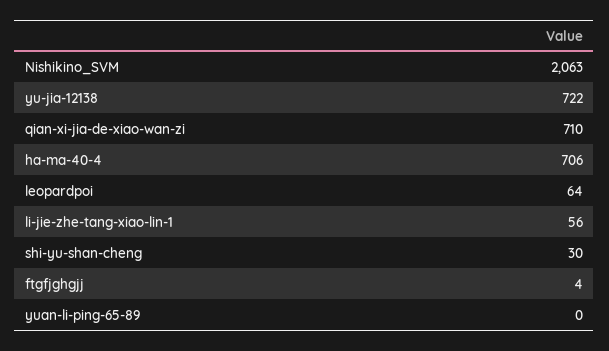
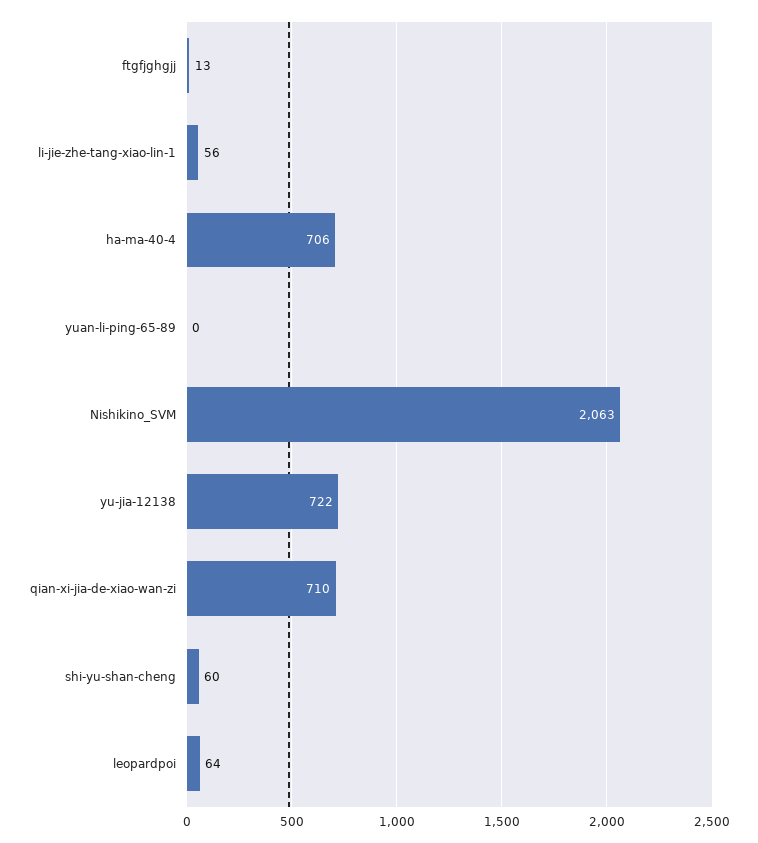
shi-yu-shan-cheng: 30 -> 60
ftgfjghgjj: 4 -> 13

